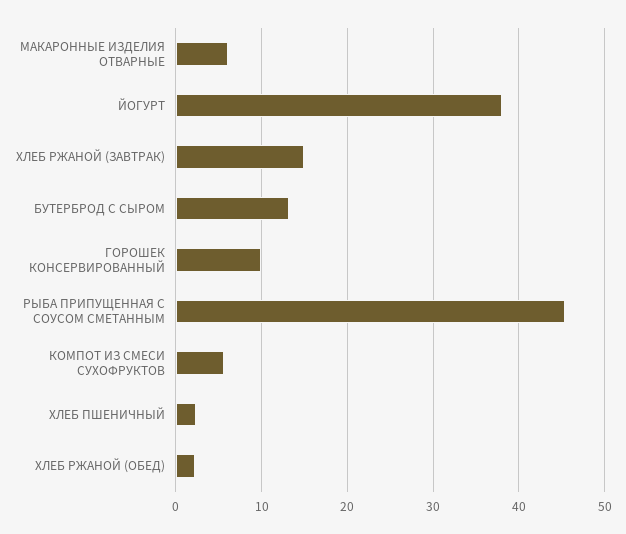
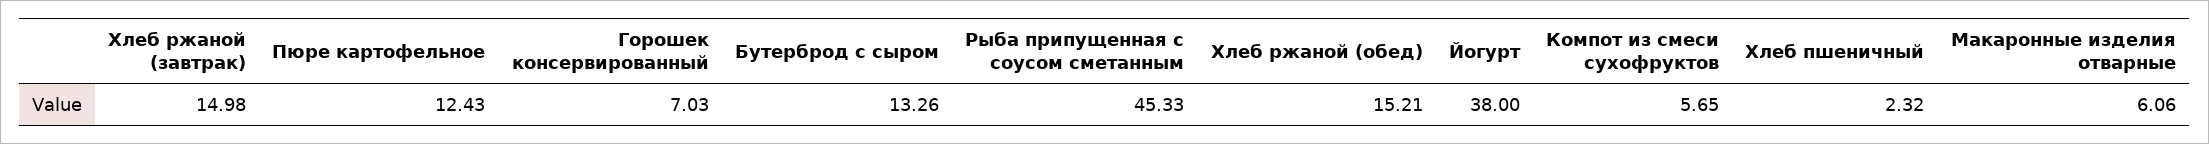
ГОРОШЕК КОНСЕРВИРОВАННЫЙ: 10 -> 7.03
ХЛЕБ РЖАНОЙ (ОБЕД): 2 -> 15.21
Пюре картофельное: none -> 12.43

